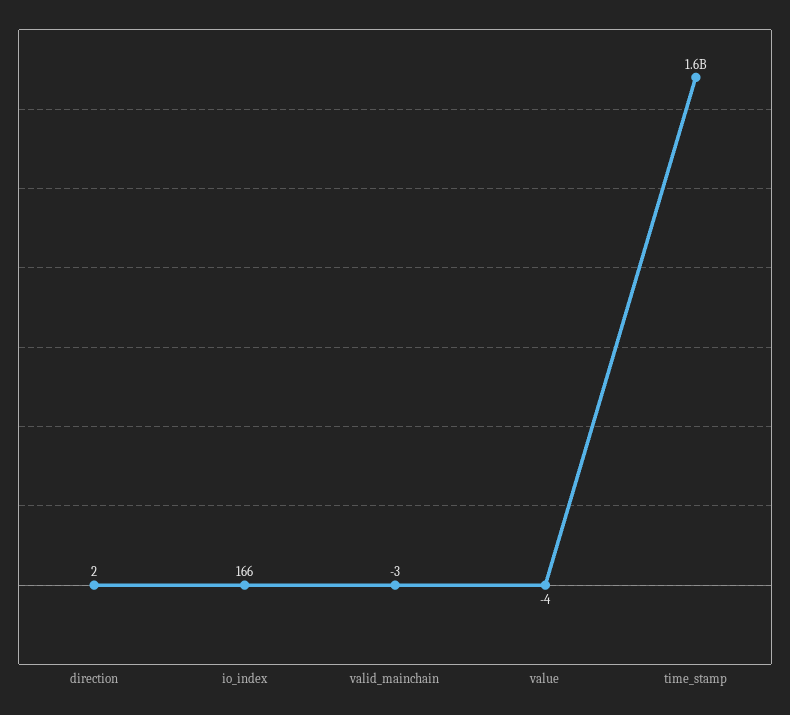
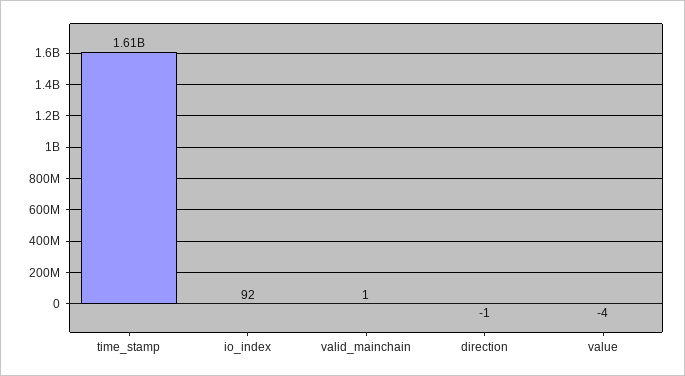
direction: 2 -> -1
io_index: 166 -> 92
valid_mainchain: -3 -> 1

